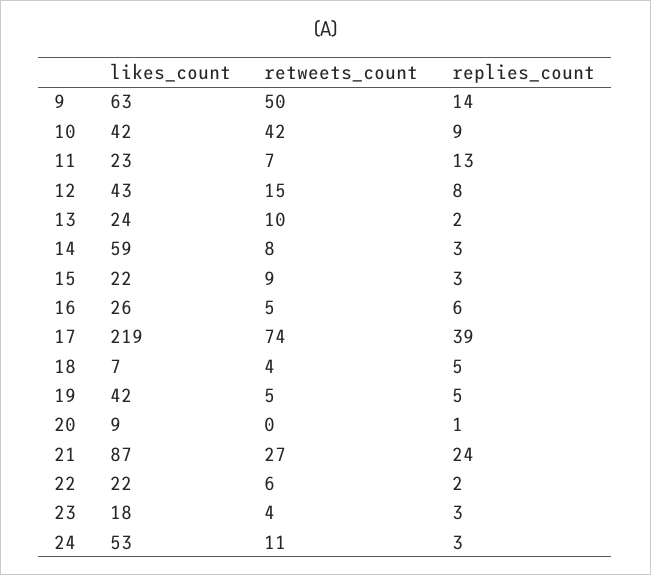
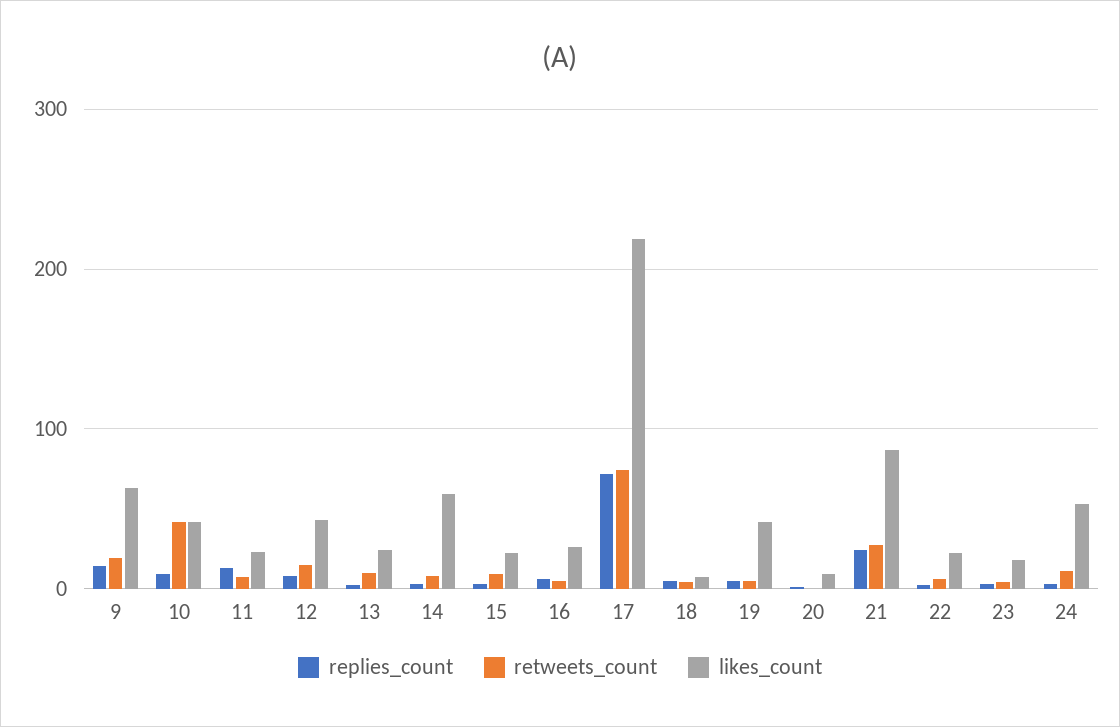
retweets_count, 9: 50 -> 20
replies_count, 17: 39 -> 70

